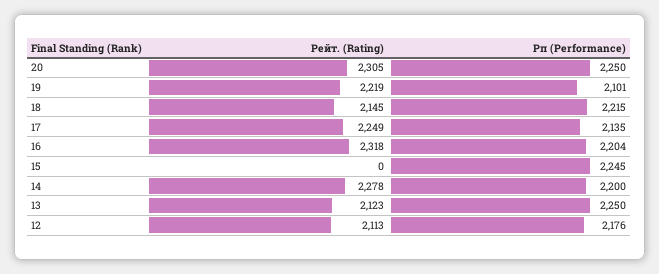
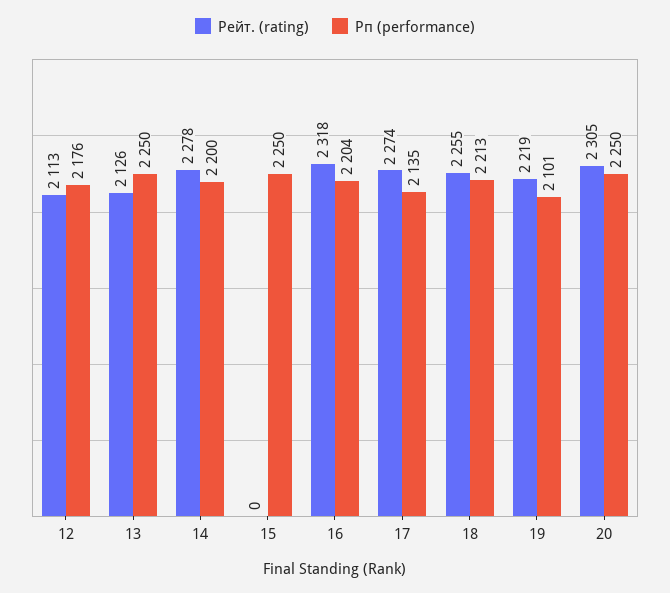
Рейт. (Rating), 18: 2145 -> 2255
Рп (Performance), 18: 2215 -> 2213
Рейт. (Rating), 17: 2249 -> 2274
Рп (Performance), 15: 2245 -> 2250
Рейт. (Rating), 13: 2123 -> 2126

